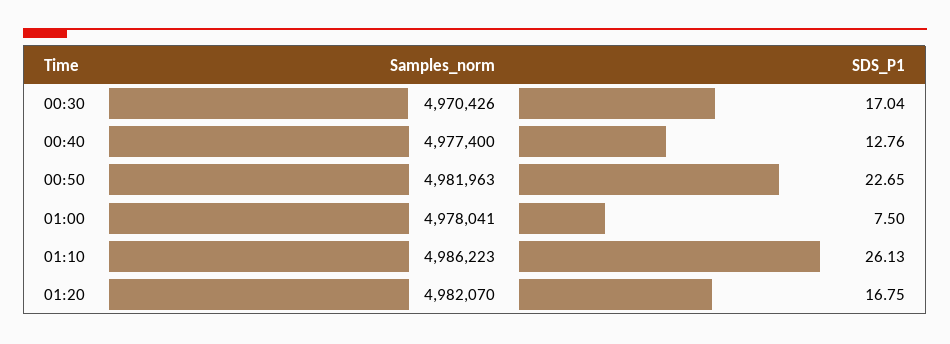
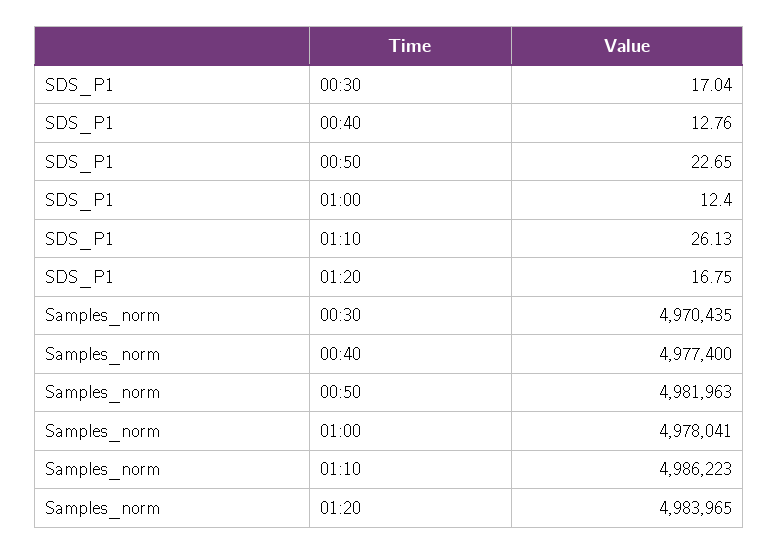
Samples_norm, 00:30: 4970426 -> 4970435
SDS_P1, 01:00: 7.5 -> 12.4
Samples_norm, 01:20: 4982070 -> 4983965

